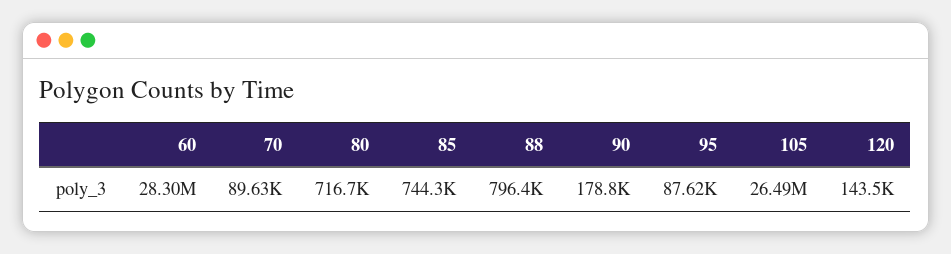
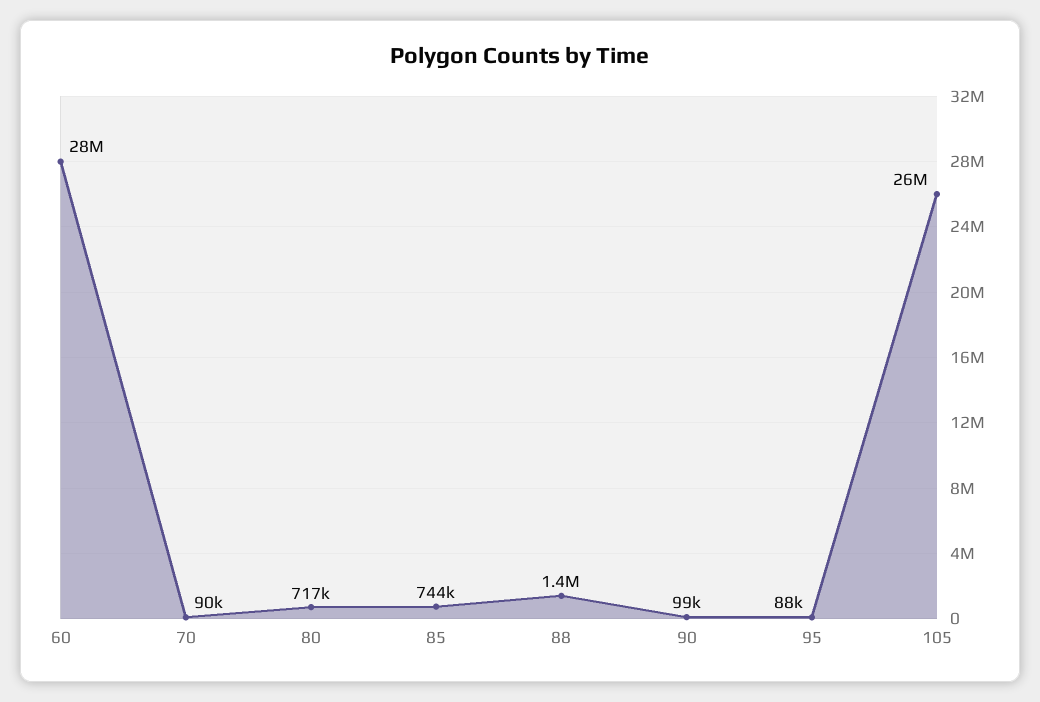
88: 796400 -> 1400000
90: 178800 -> 99000
120: 143500 -> none

